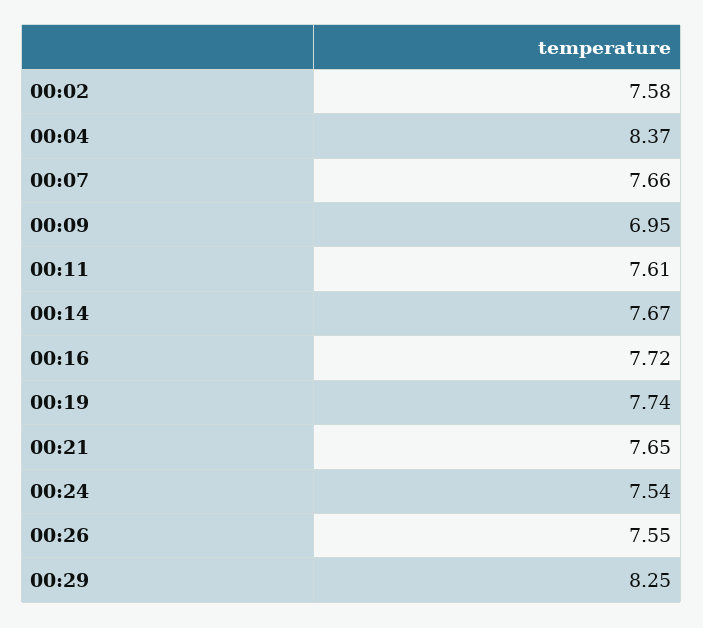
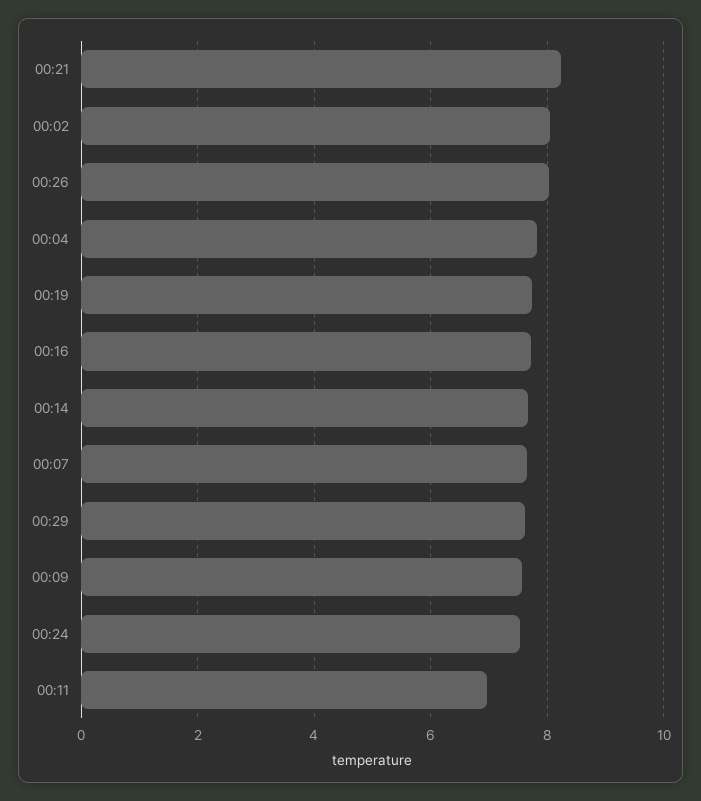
00:02: 7.58 -> 8
00:04: 8.37 -> 7.8
00:09: 6.95 -> 7.6
00:11: 7.61 -> 7
00:21: 7.65 -> 8.2
00:26: 7.55 -> 8
00:29: 8.25 -> 7.6

